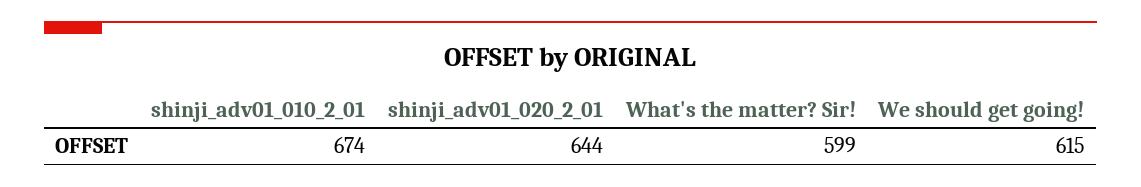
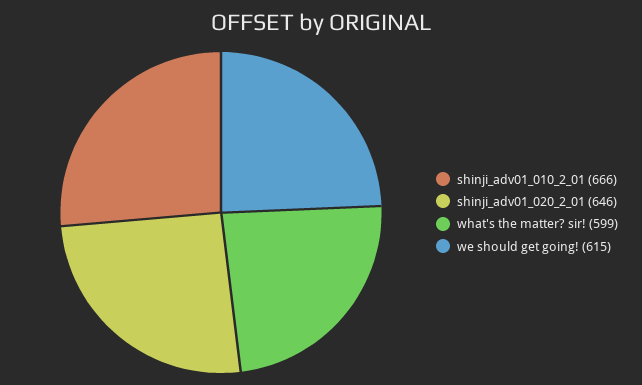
shinji_adv01_010_2_01: 674 -> 666
shinji_adv01_020_2_01: 644 -> 646

